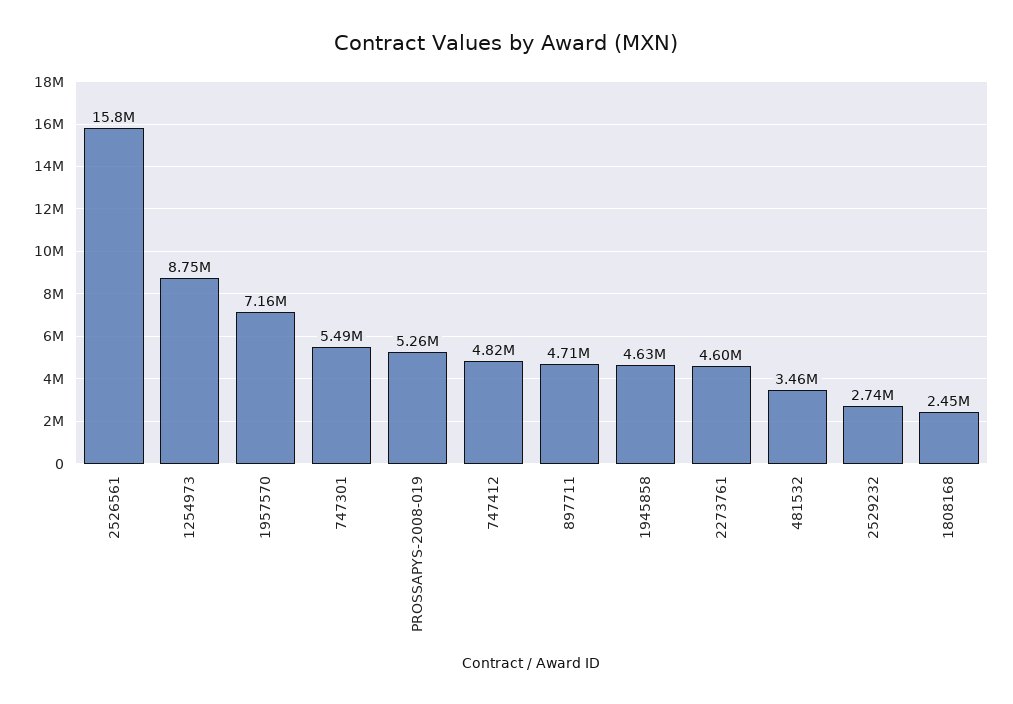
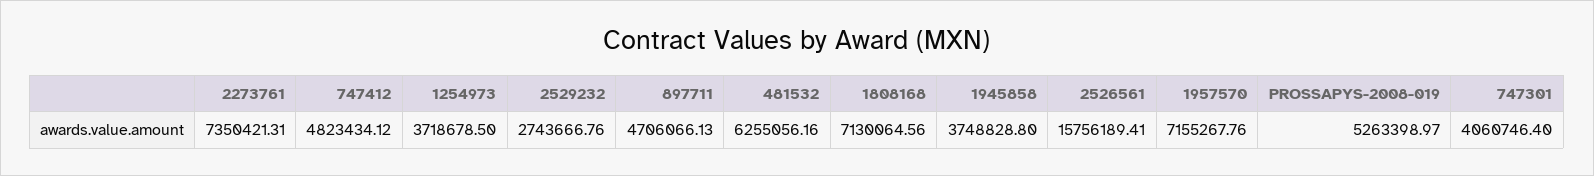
1254973: 8750000 -> 3718678.5
747301: 5490000 -> 4060746.4
1945858: 4630000 -> 3748828.8
2273761: 4600000 -> 7350421.31
481532: 3460000 -> 6255056.16
1808168: 2450000 -> 7130064.56

